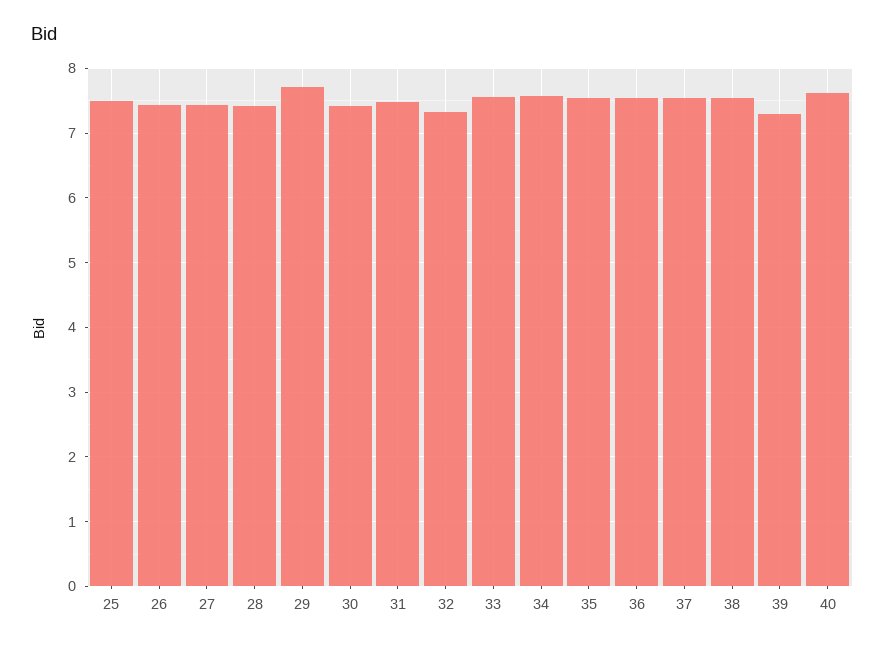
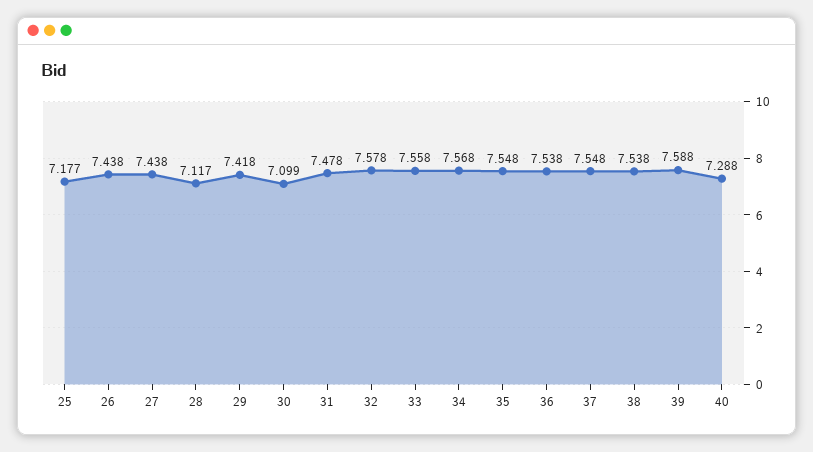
25: 7.5 -> 7.177
28: 7.4 -> 7.117
29: 7.7 -> 7.418
30: 7.4 -> 7.099
32: 7.3 -> 7.578
39: 7.3 -> 7.588
40: 7.6 -> 7.288

